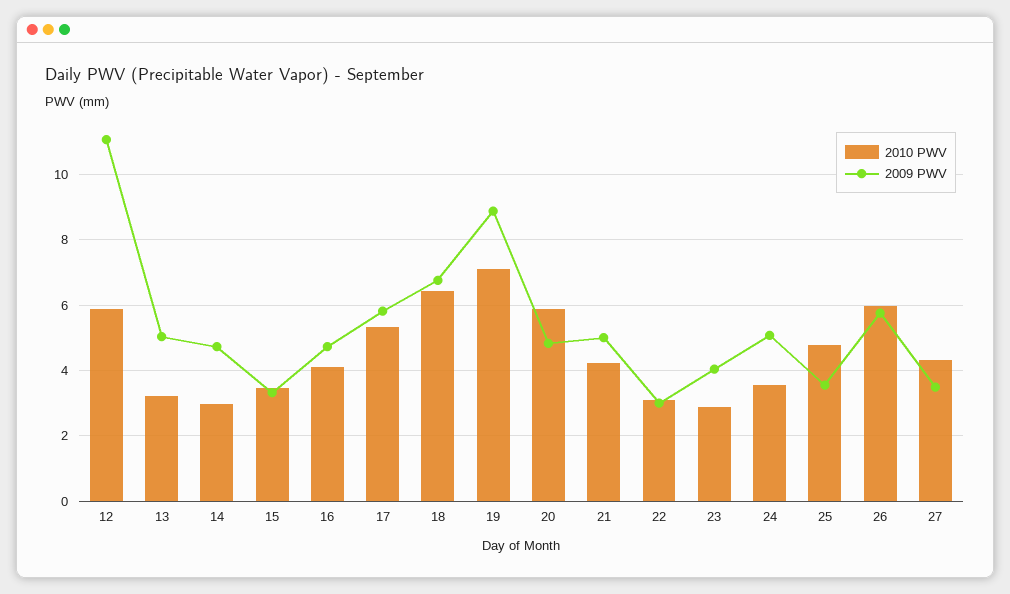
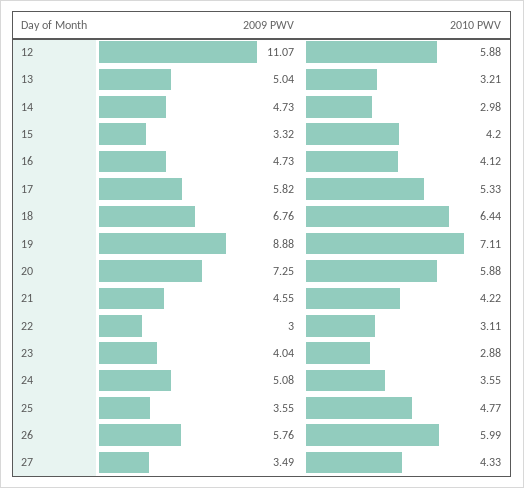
2010 PWV, 15: 3.4 -> 4.2
2009 PWV, 20: 4.8 -> 7.25
2009 PWV, 21: 5 -> 4.55

